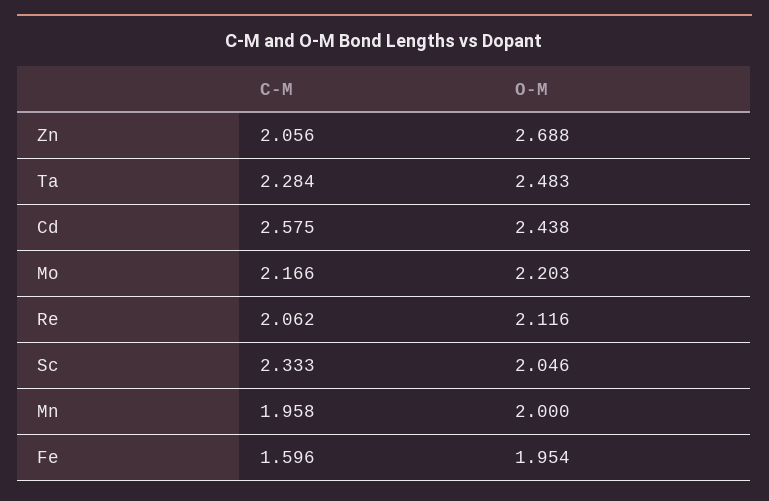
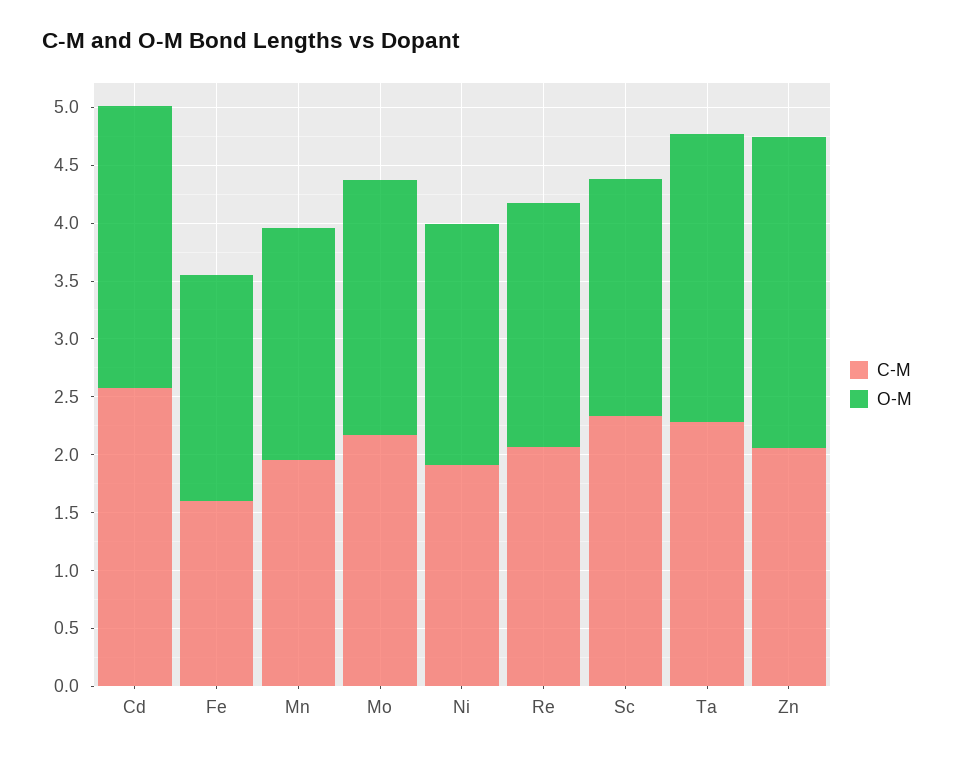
C-M, Ni: none -> 1.9
O-M, Ni: none -> 2.1

